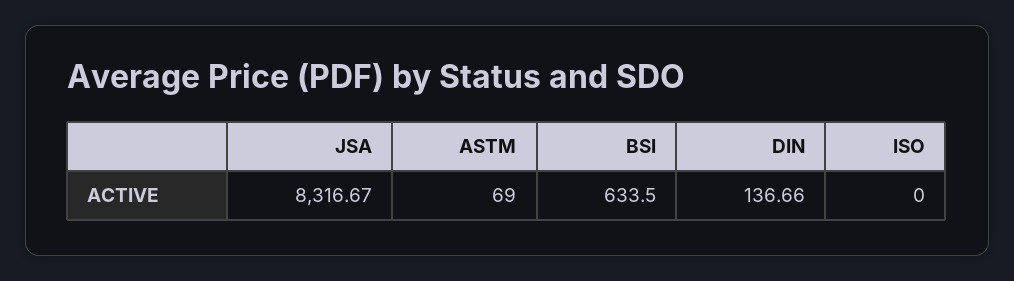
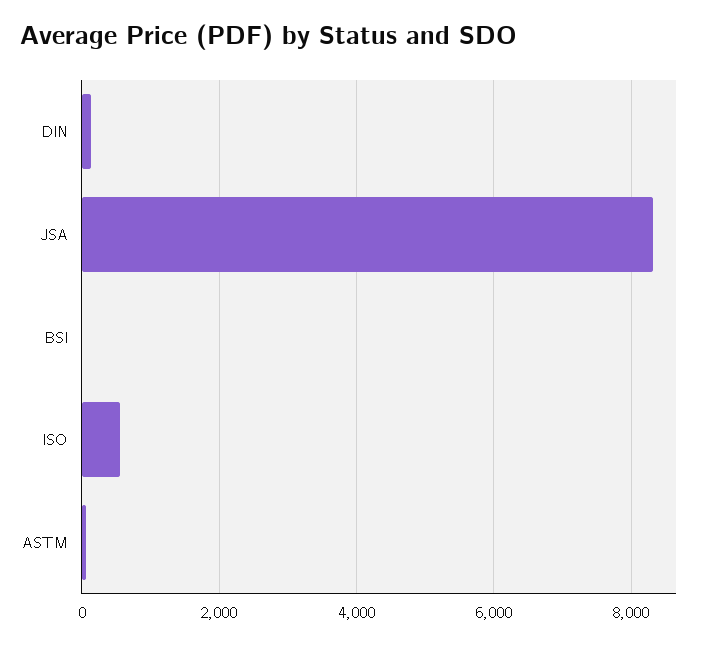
BSI: 633.5 -> 0
ISO: 0 -> 600

